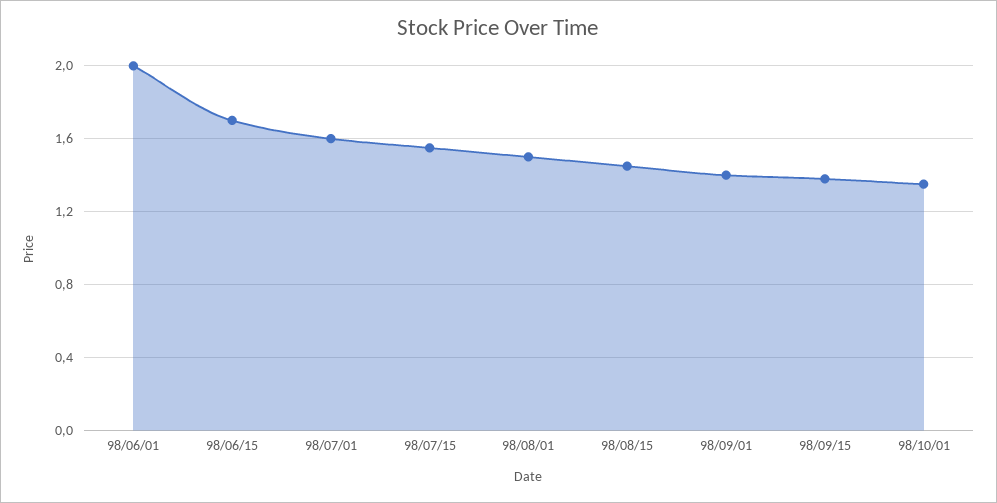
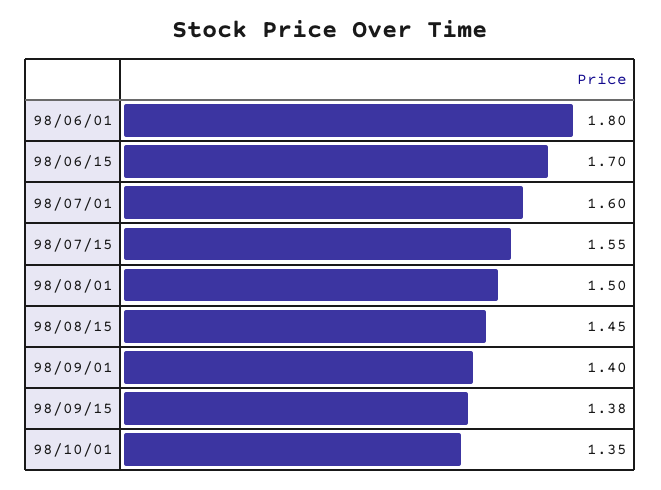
98/06/01: 2 -> 1.8

